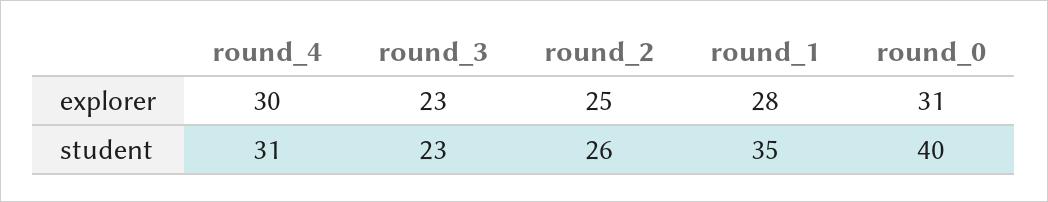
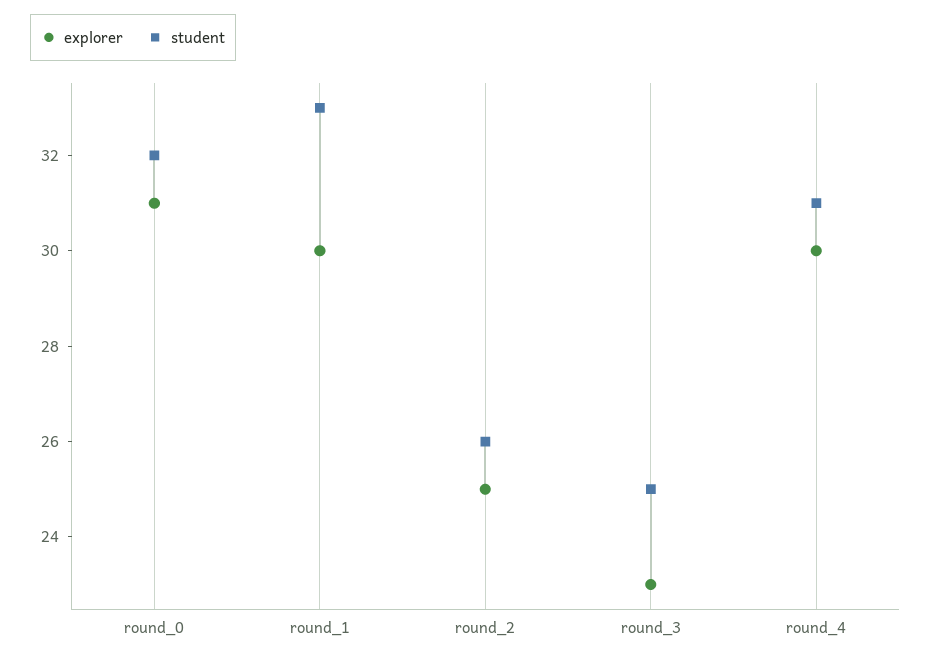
explorer, round_1: 28 -> 30
student, round_3: 23 -> 25
student, round_1: 35 -> 33
student, round_0: 40 -> 32

